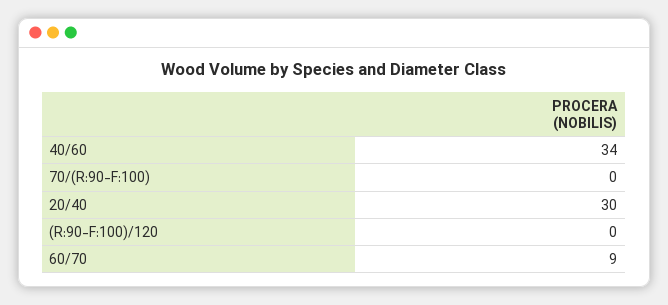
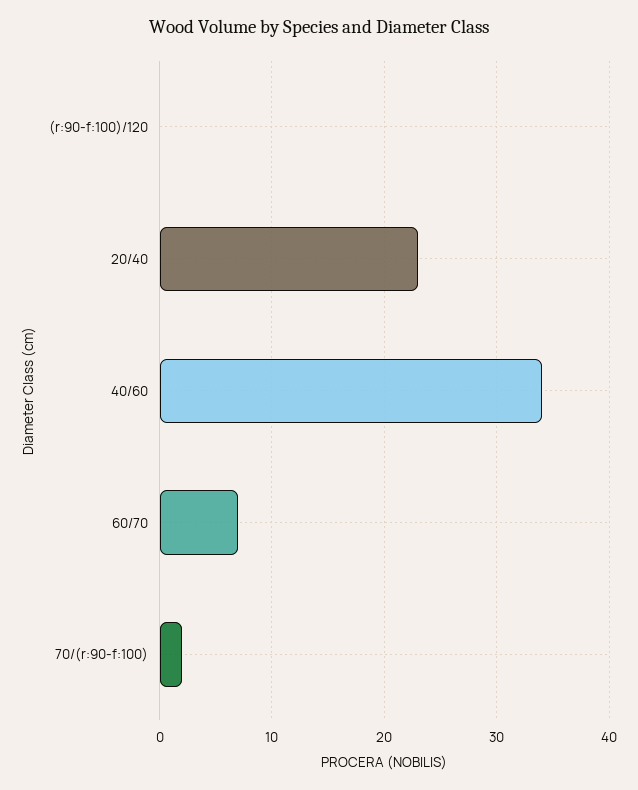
70/(R:90-F:100): 0 -> 2
20/40: 30 -> 23
60/70: 9 -> 7

